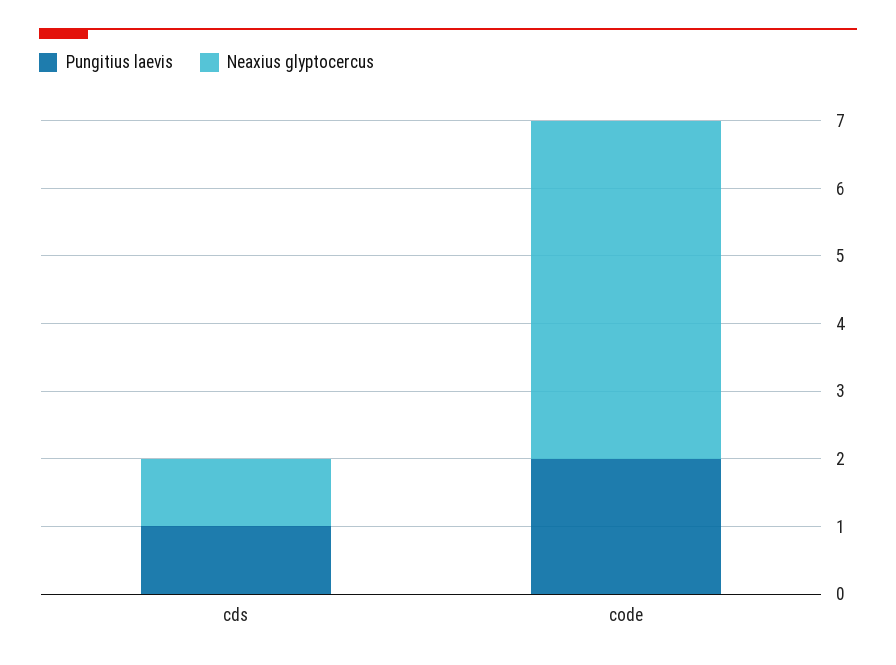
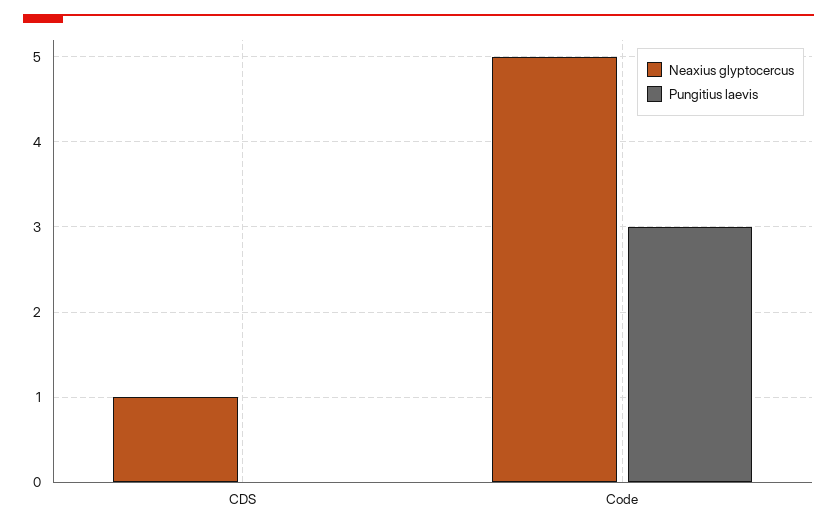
Pungitius laevis, cds: 1 -> 0
Pungitius laevis, code: 2 -> 3

